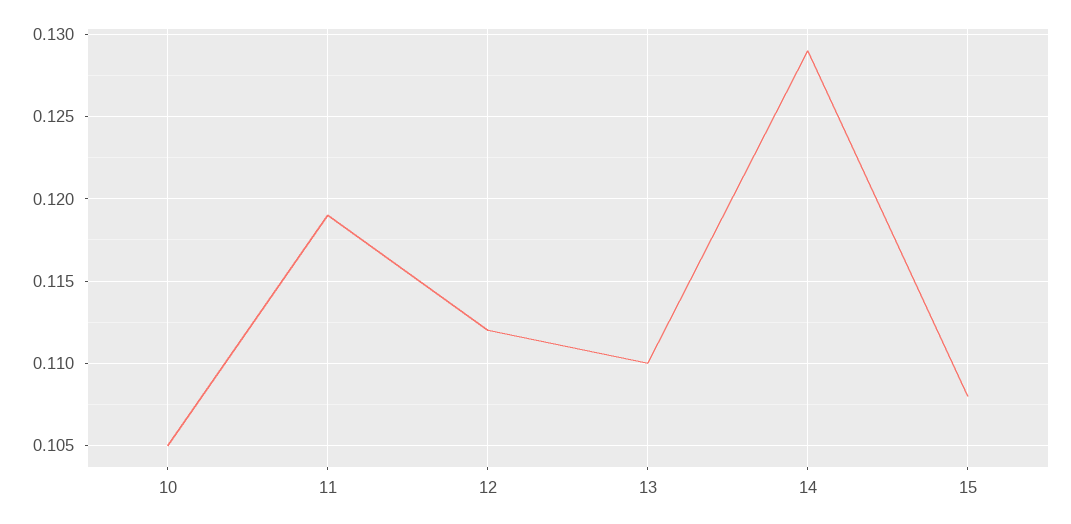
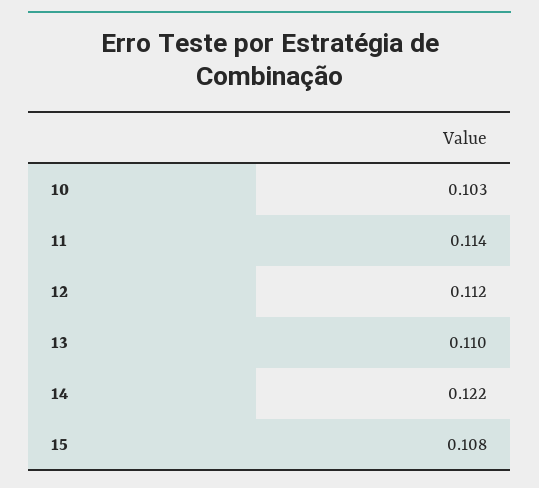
10: 0.105 -> 0.103
11: 0.119 -> 0.114
14: 0.129 -> 0.122

